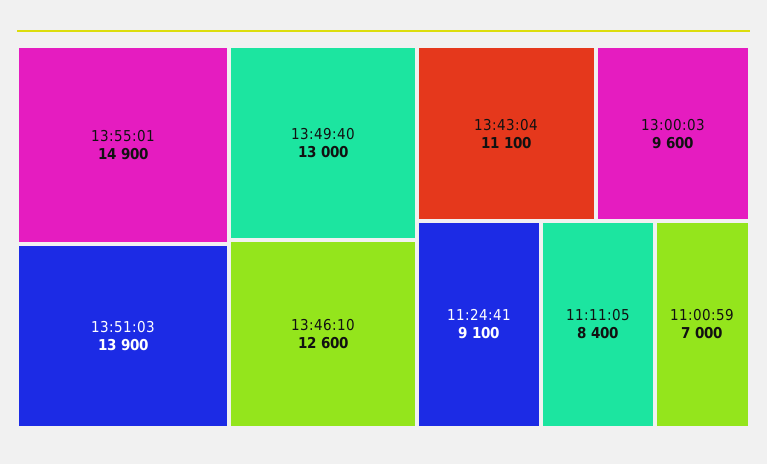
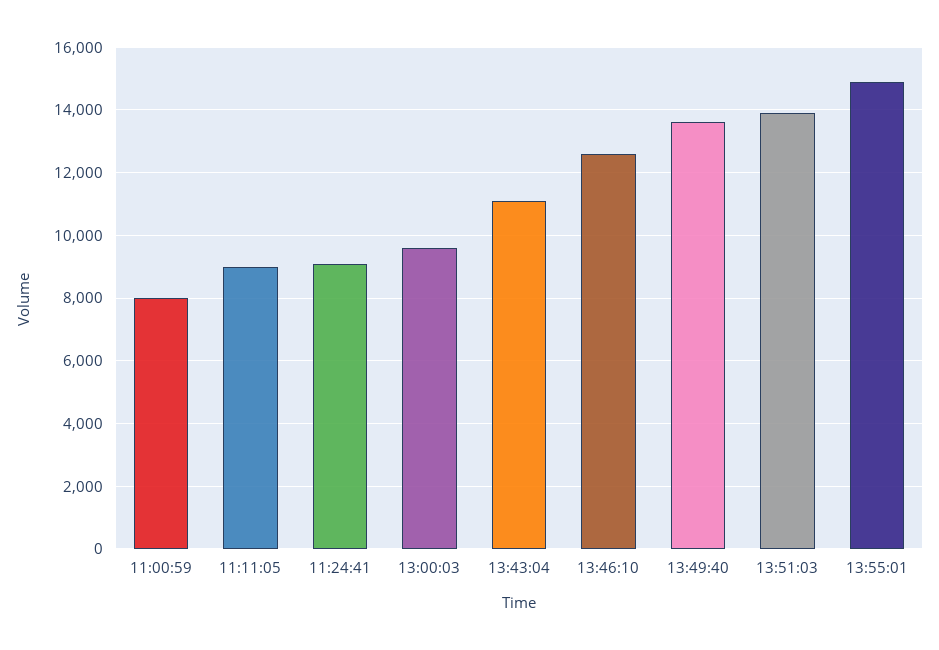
13:49:40: 13000 -> 13600
11:11:05: 8400 -> 9000
11:00:59: 7000 -> 8000

